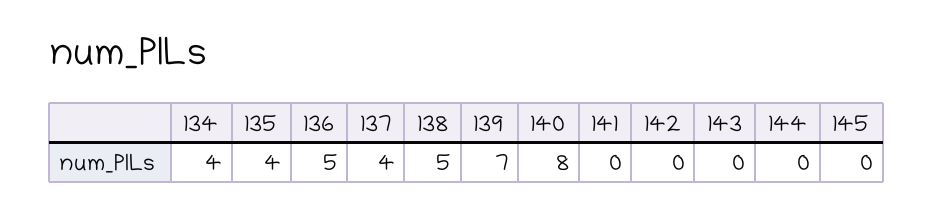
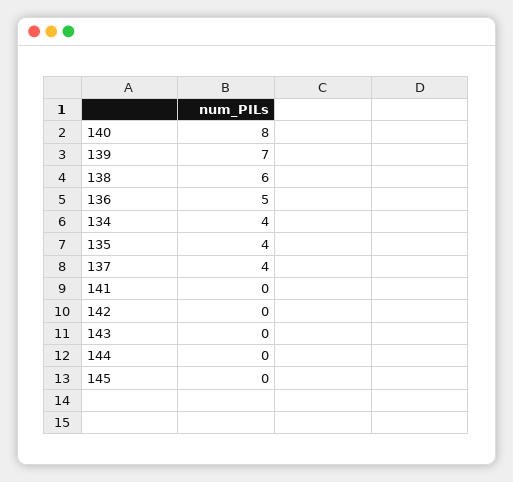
138: 5 -> 6

